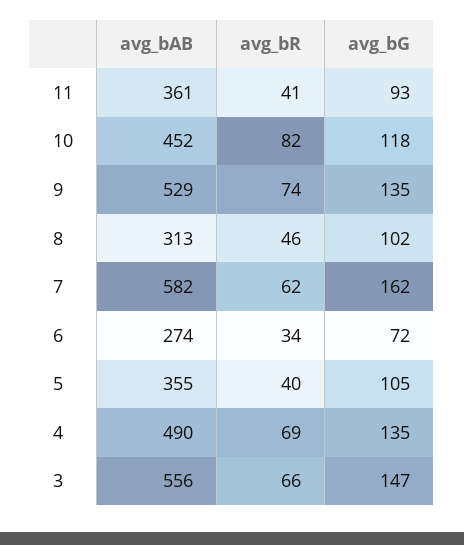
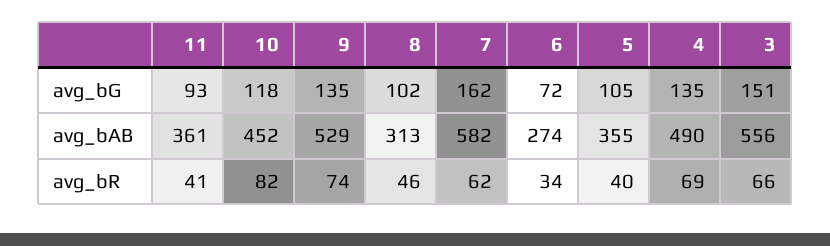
avg_bG, 3: 147 -> 151

